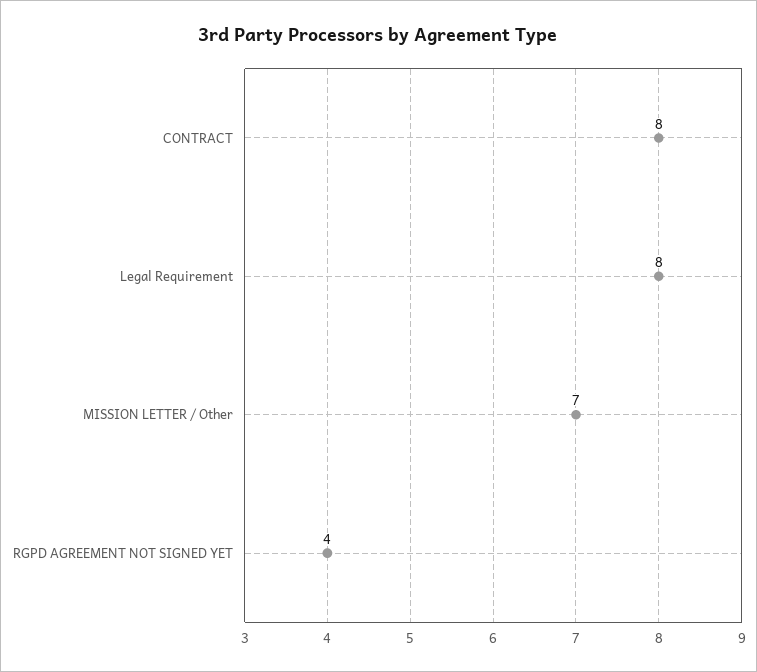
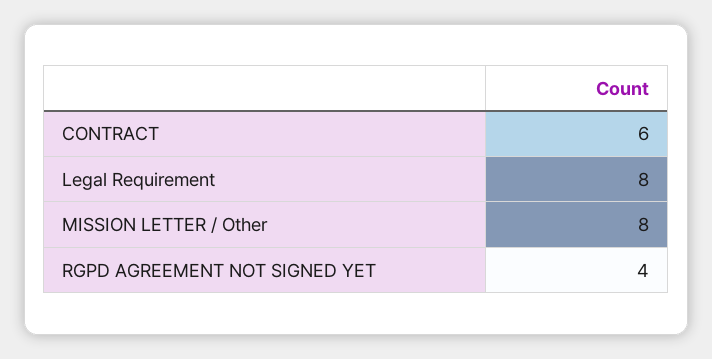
CONTRACT: 8 -> 6
MISSION LETTER / Other: 7 -> 8

